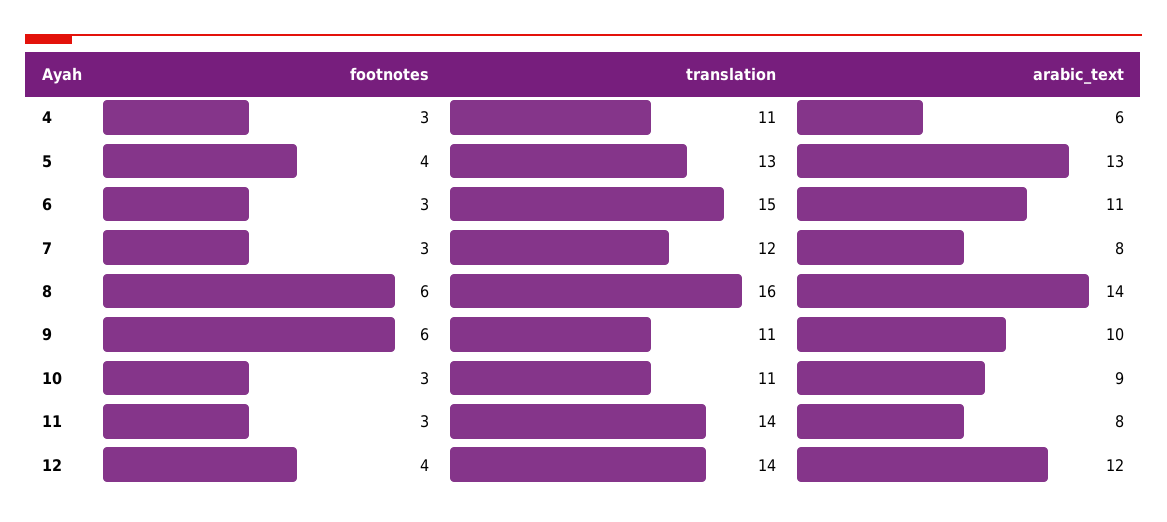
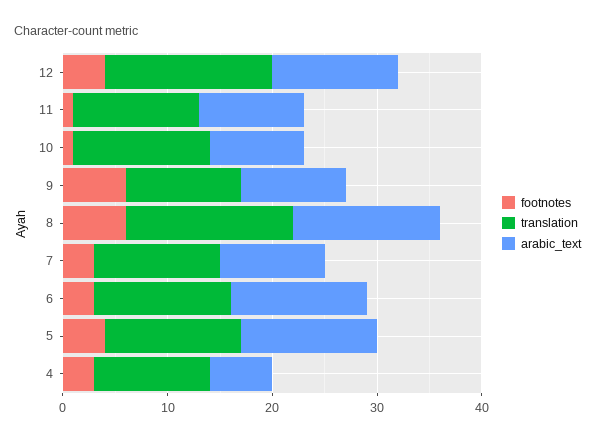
translation, 6: 15 -> 13
arabic_text, 6: 11 -> 13
arabic_text, 7: 8 -> 10
footnotes, 10: 3 -> 1
translation, 10: 11 -> 13
footnotes, 11: 3 -> 1
translation, 11: 14 -> 12
arabic_text, 11: 8 -> 10
translation, 12: 14 -> 16

